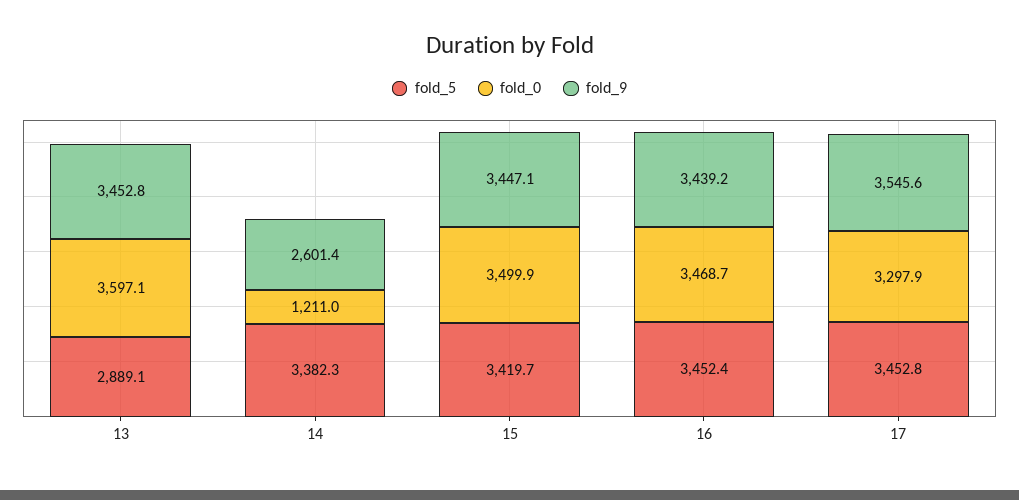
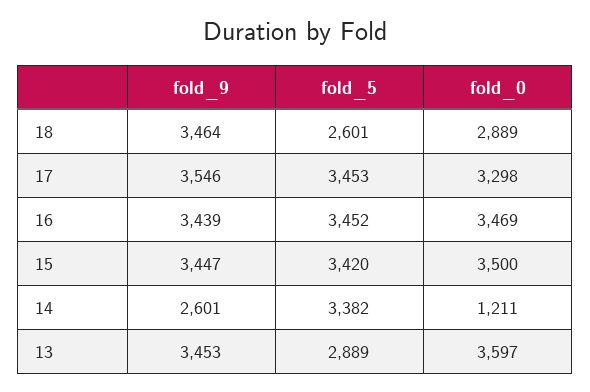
fold_9, 18: none -> 3464
fold_5, 18: none -> 2601
fold_0, 18: none -> 2889

